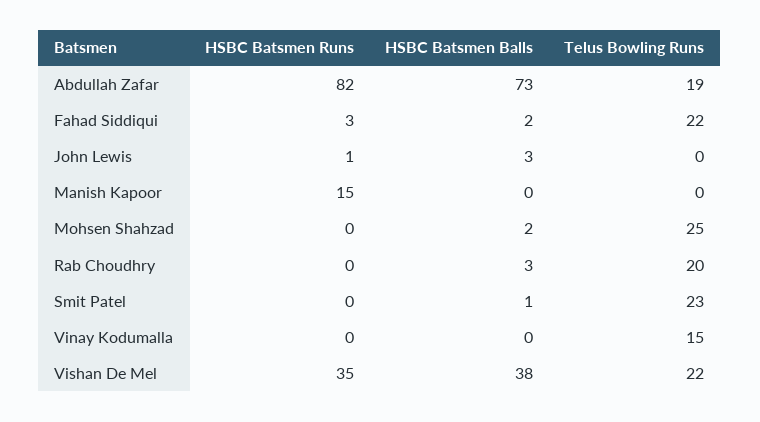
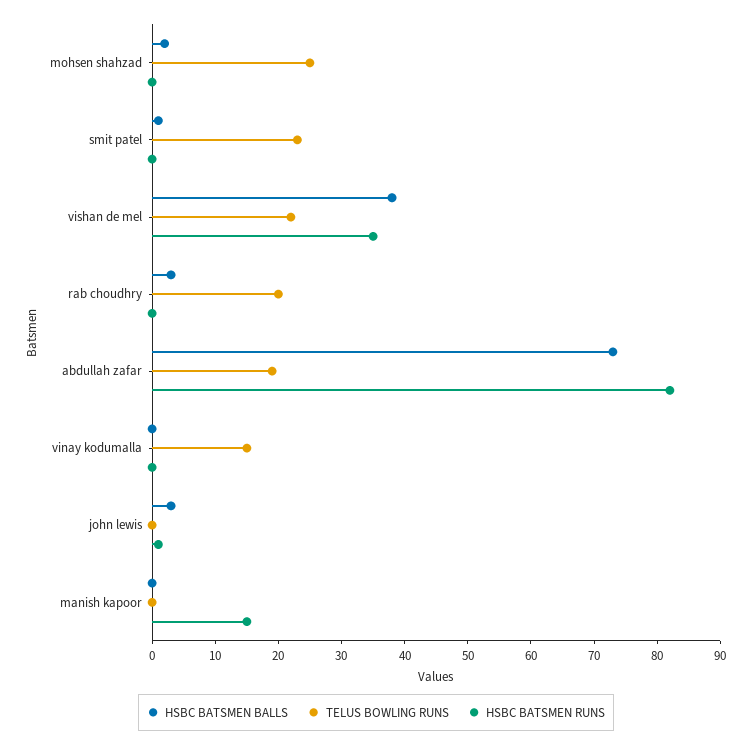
HSBC Batsmen Runs, Fahad Siddiqui: 3 -> none
HSBC Batsmen Balls, Fahad Siddiqui: 2 -> none
Telus Bowling Runs, Fahad Siddiqui: 22 -> none

